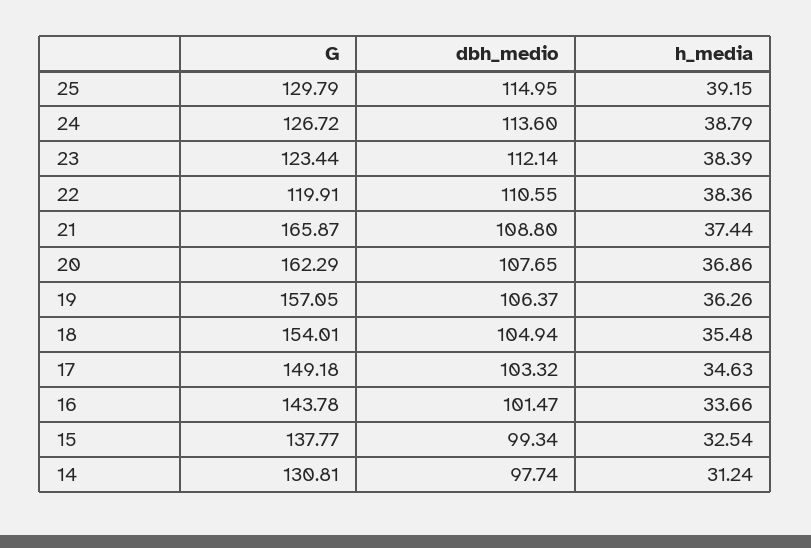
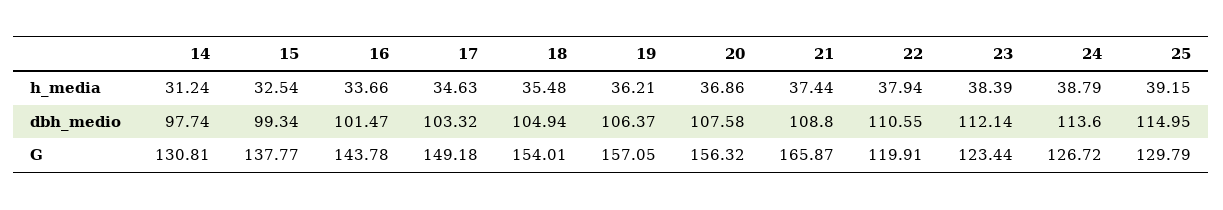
h_media, 22: 38.36 -> 37.94
G, 20: 162.29 -> 156.32
dbh_medio, 20: 107.65 -> 107.58
h_media, 19: 36.26 -> 36.21

